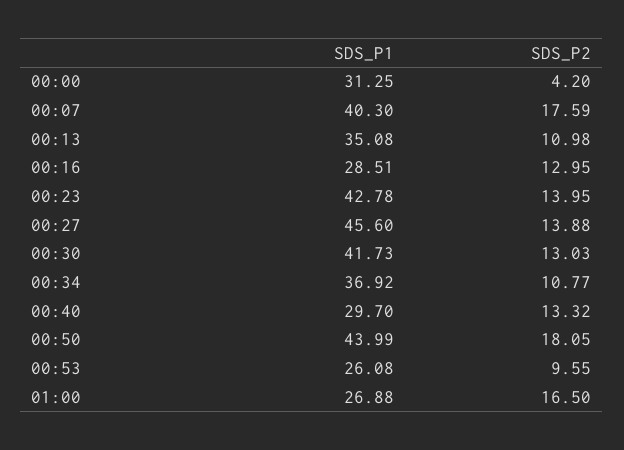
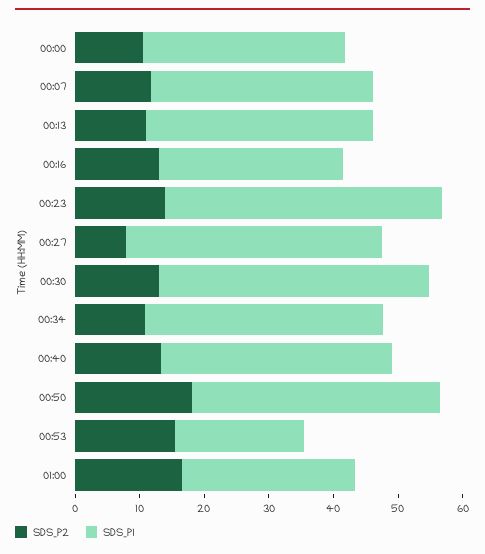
SDS_P2, 00:00: 4.2 -> 10
SDS_P1, 00:07: 40.3 -> 34
SDS_P2, 00:07: 17.59 -> 12
SDS_P1, 00:27: 45.6 -> 40
SDS_P2, 00:27: 13.88 -> 8
SDS_P1, 00:40: 29.7 -> 36
SDS_P1, 00:50: 43.99 -> 38
SDS_P1, 00:53: 26.08 -> 20
SDS_P2, 00:53: 9.55 -> 16

